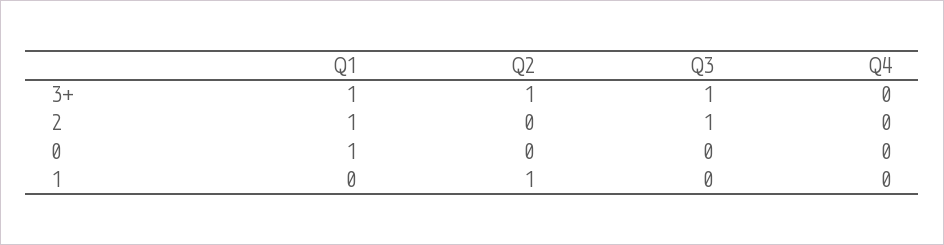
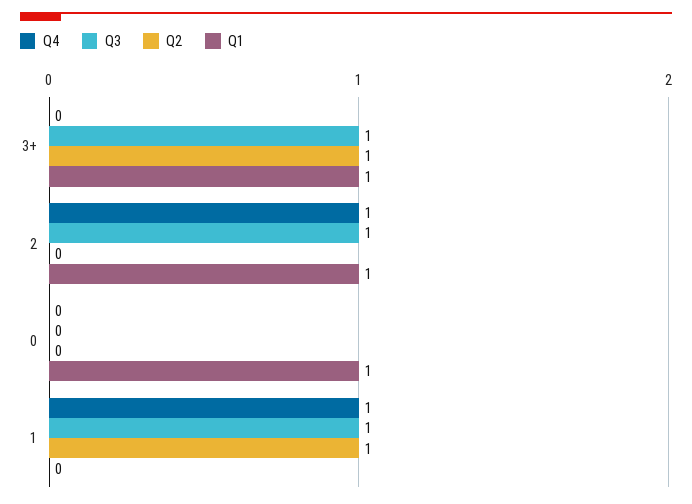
Q4, 2: 0 -> 1
Q3, 1: 0 -> 1
Q4, 1: 0 -> 1

